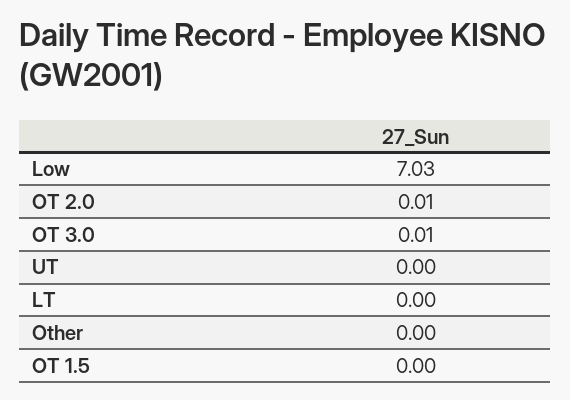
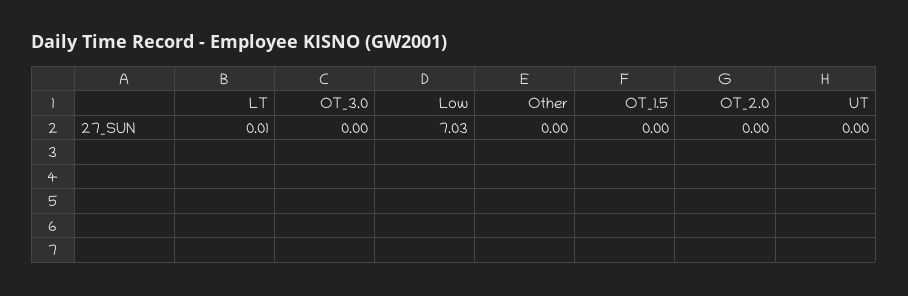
OT 2.0: 0.01 -> 0
OT 3.0: 0.01 -> 0
LT: 0 -> 0.01

